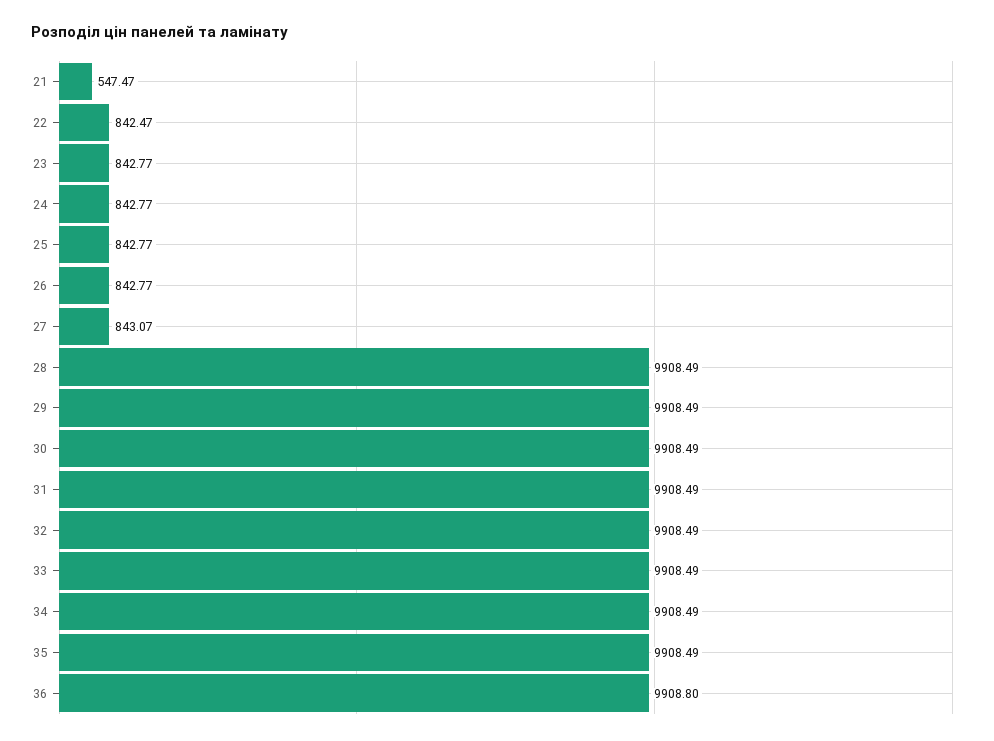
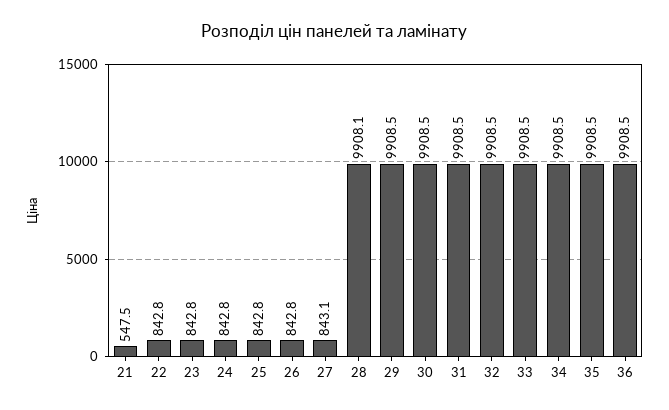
22: 842.47 -> 842.8
28: 9908.49 -> 9908.1
36: 9908.8 -> 9908.5

